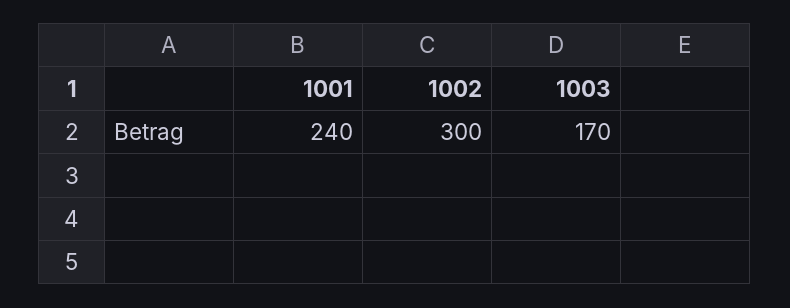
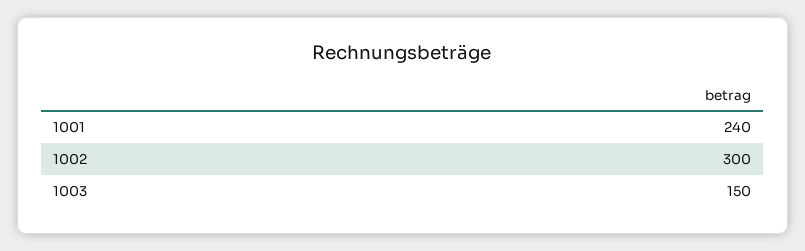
1003: 170 -> 150

